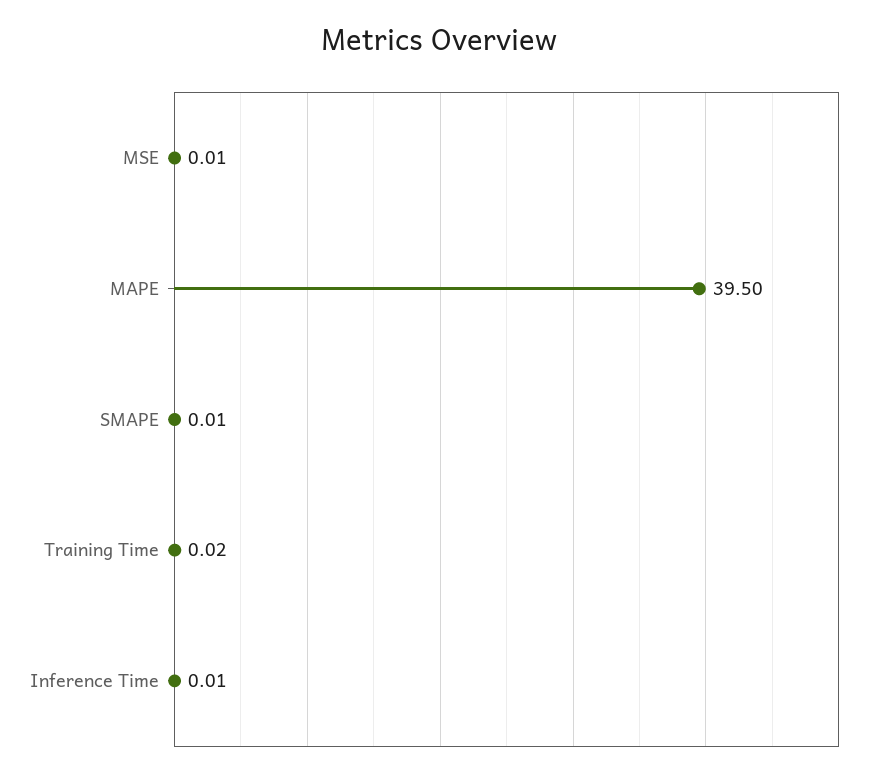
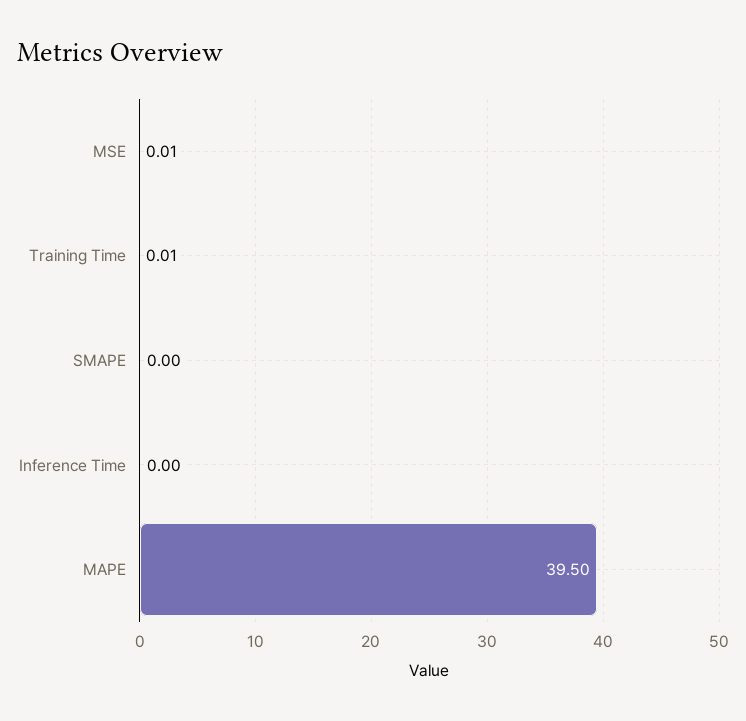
SMAPE: 0.01 -> 0
Training Time: 0.02 -> 0.01
Inference Time: 0.01 -> 0

